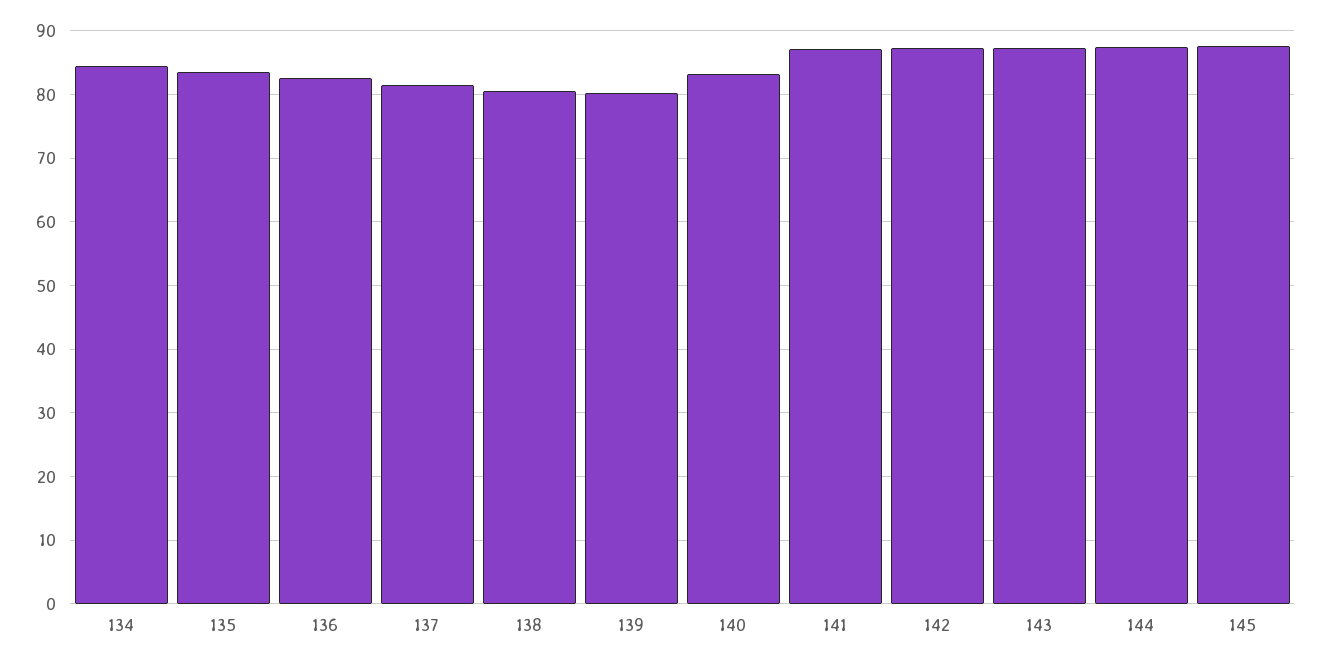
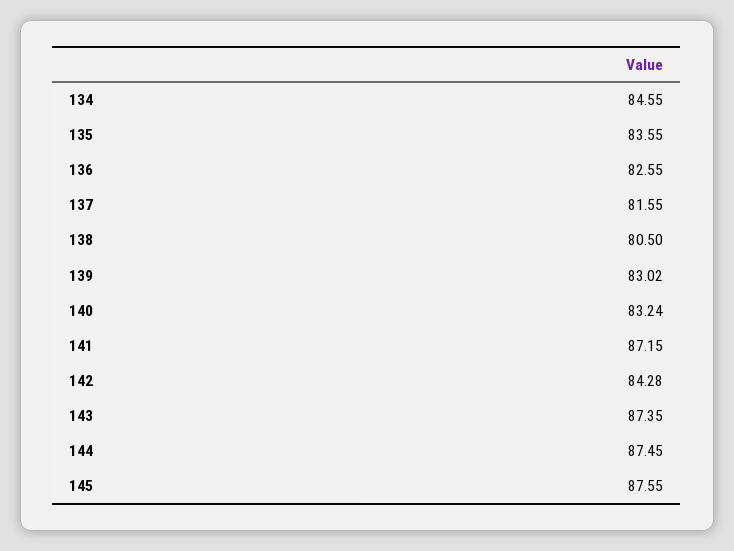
139: 80 -> 83.02
142: 87 -> 84.28

